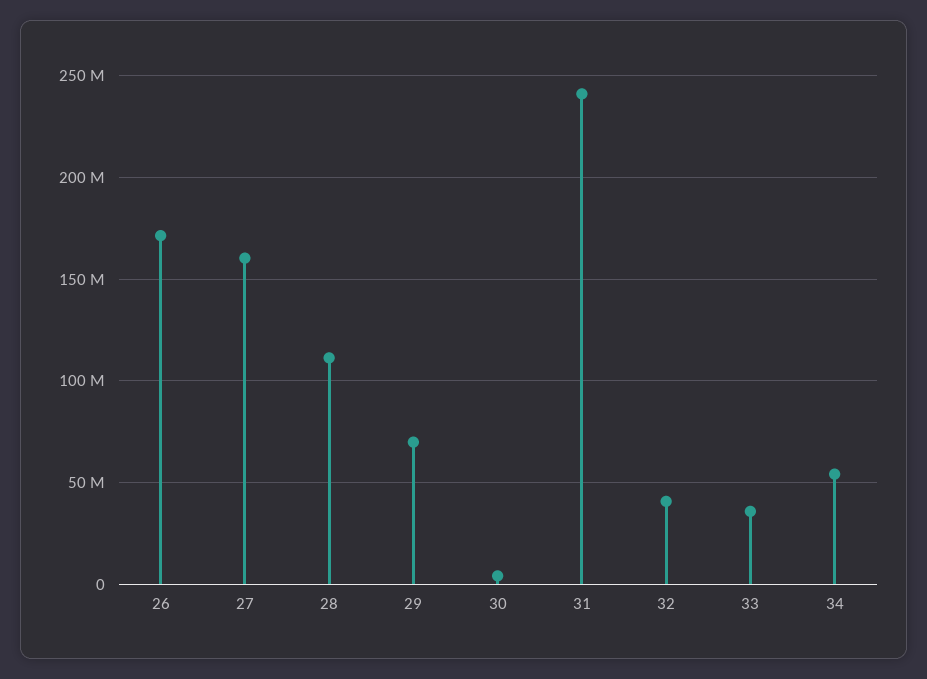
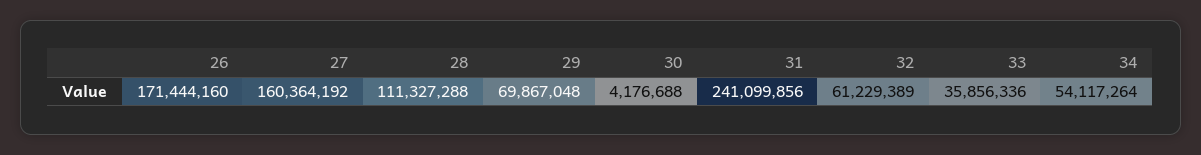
32: 40000000 -> 61229389

